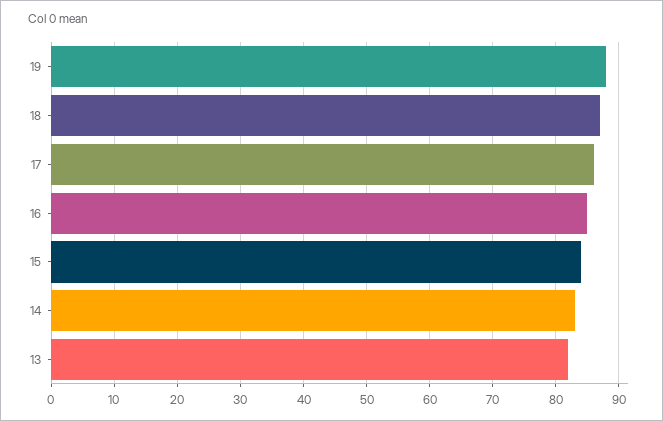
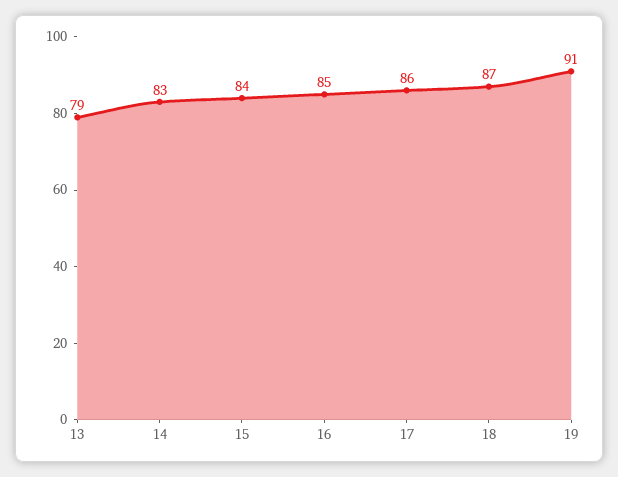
19: 88 -> 91
13: 82 -> 79

